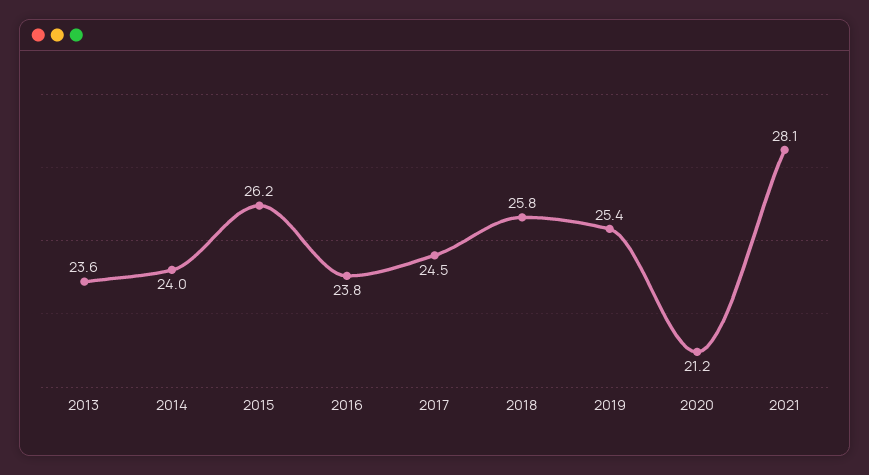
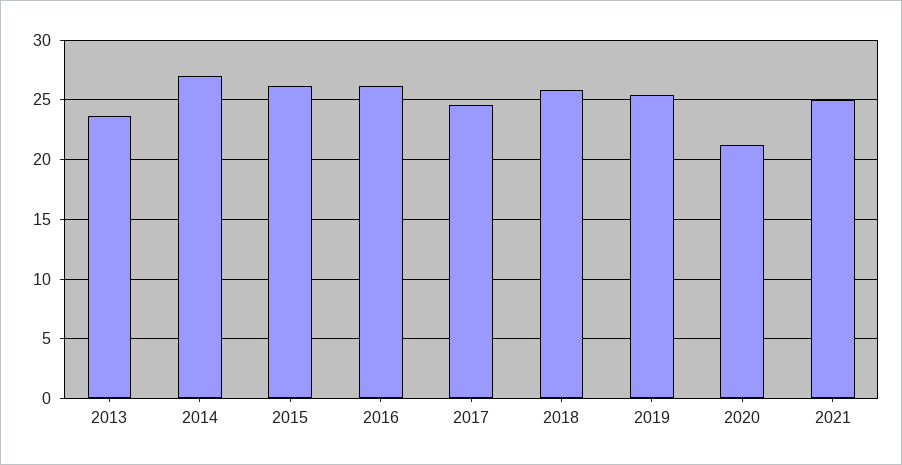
2014: 24 -> 27
2016: 23.8 -> 26
2021: 28.1 -> 25

